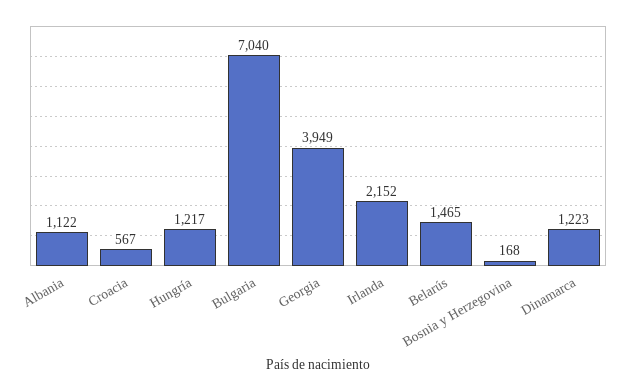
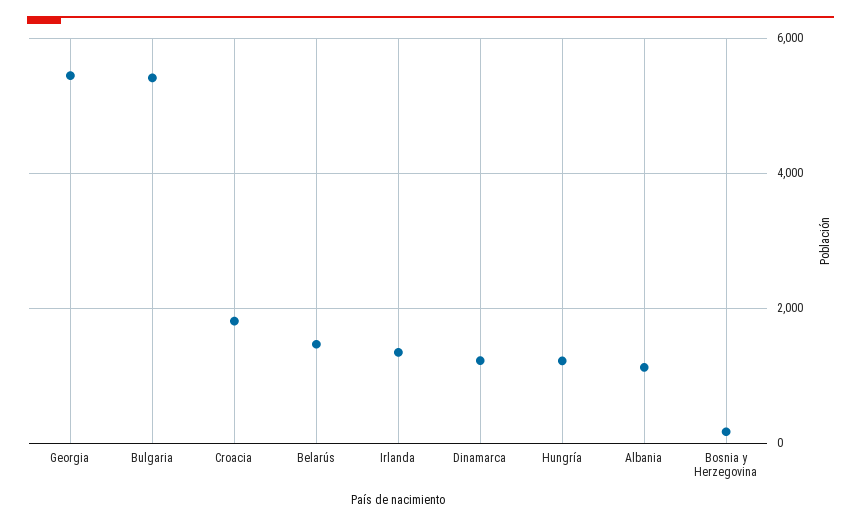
Croacia: 567 -> 1800
Bulgaria: 7040 -> 5400
Georgia: 3949 -> 5400
Irlanda: 2152 -> 1400

